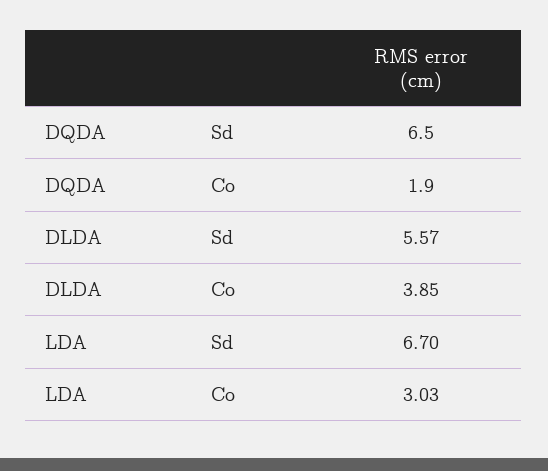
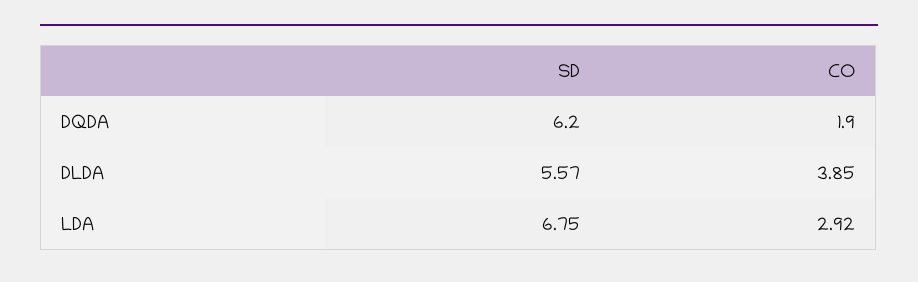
DQDA, Sd: 6.5 -> 6.2
LDA, Sd: 6.7 -> 6.75
LDA, Co: 3.03 -> 2.92

